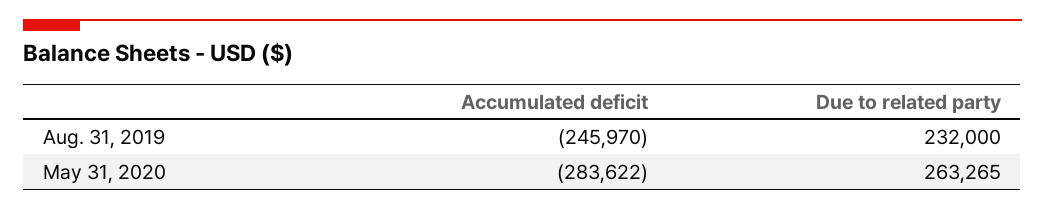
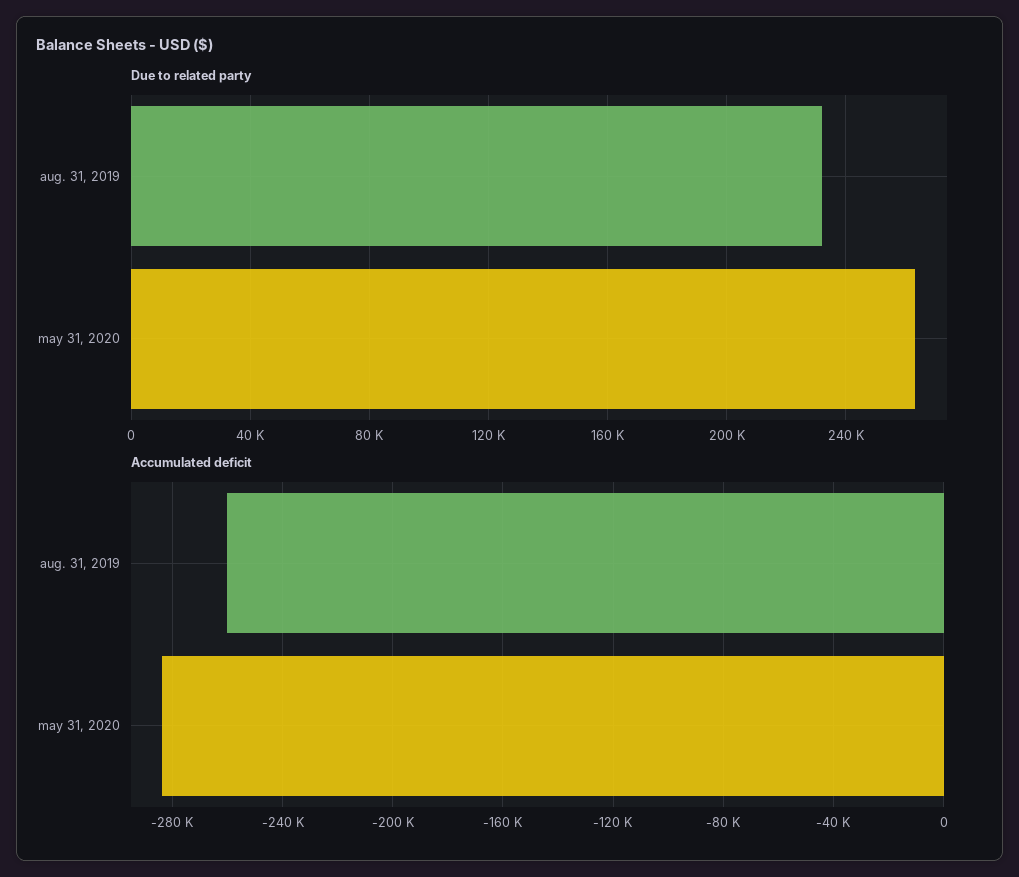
Accumulated deficit, Aug. 31, 2019: -245970 -> -260000

